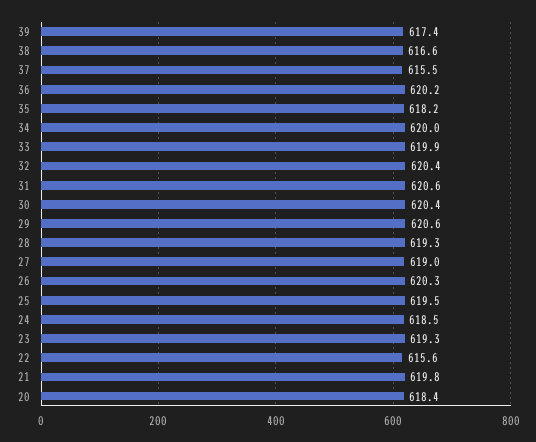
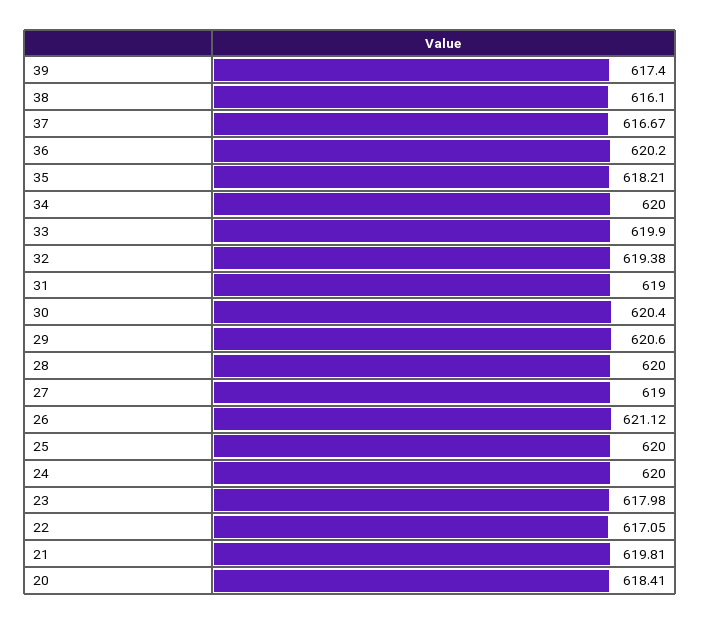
38: 616.6 -> 616.1
37: 615.5 -> 616.67
32: 620.4 -> 619.38
31: 620.6 -> 619
28: 619.3 -> 620
26: 620.3 -> 621.12
25: 619.5 -> 620
24: 618.5 -> 620
23: 619.3 -> 617.98
22: 615.6 -> 617.05

